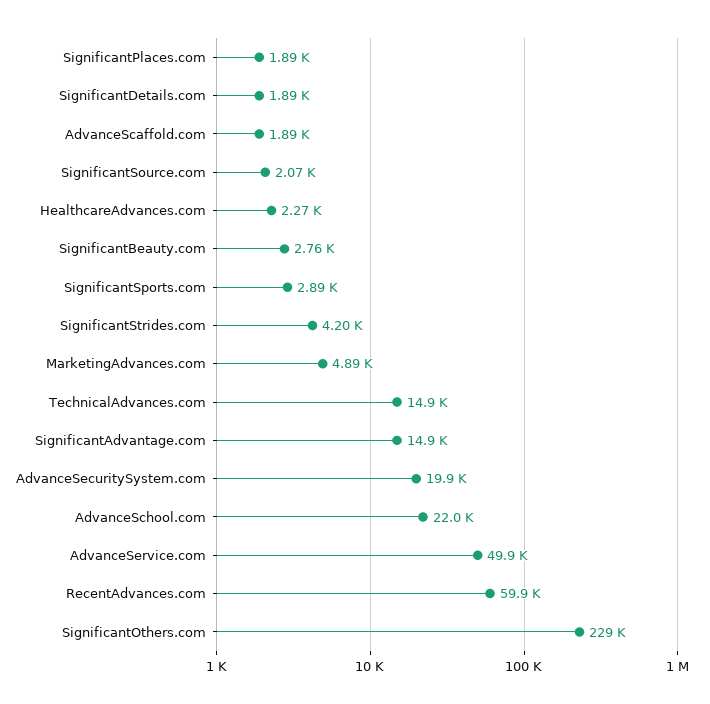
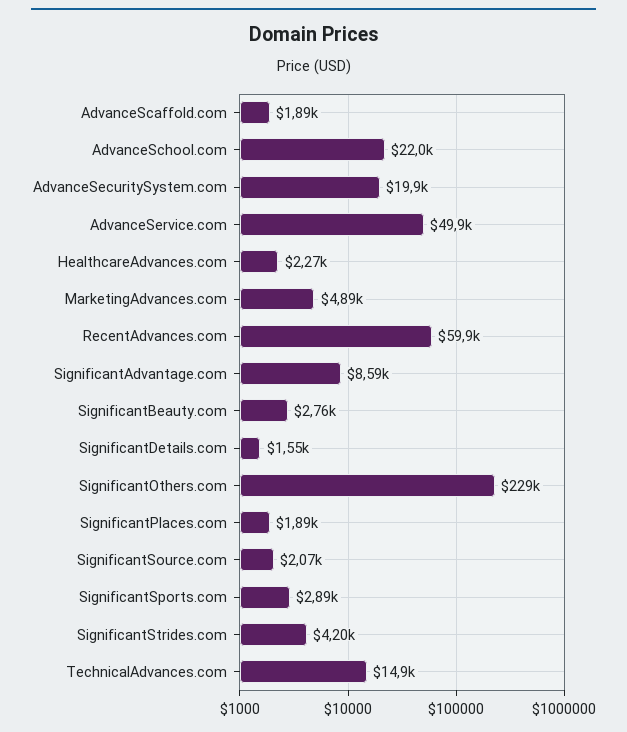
SignificantDetails.com: 1890 -> 1550
SignificantAdvantage.com: 14900 -> 8590

